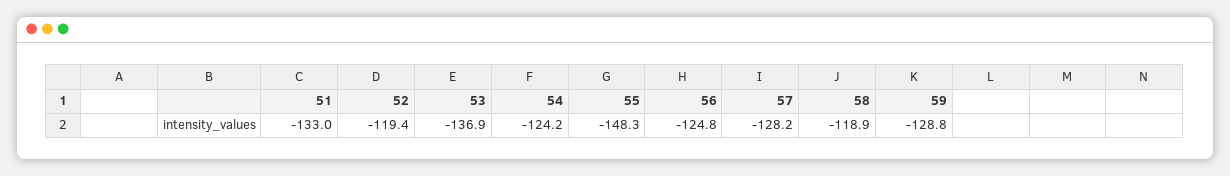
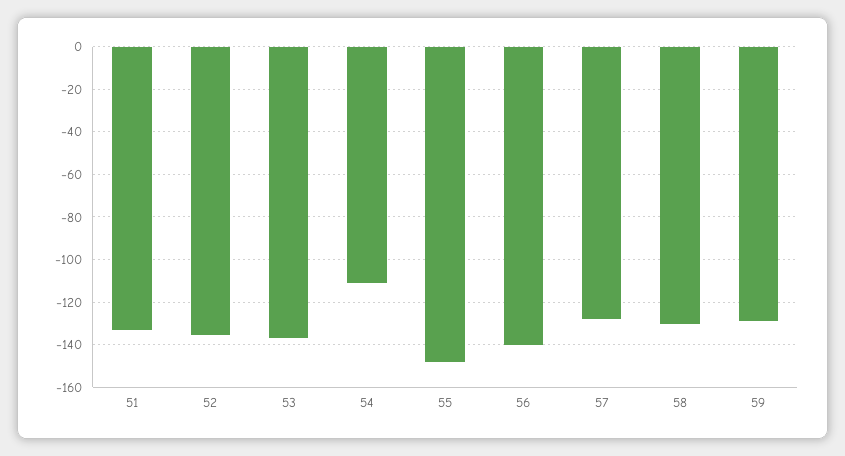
52: -119.4 -> -135
54: -124.2 -> -110
56: -124.8 -> -140
58: -118.9 -> -130

